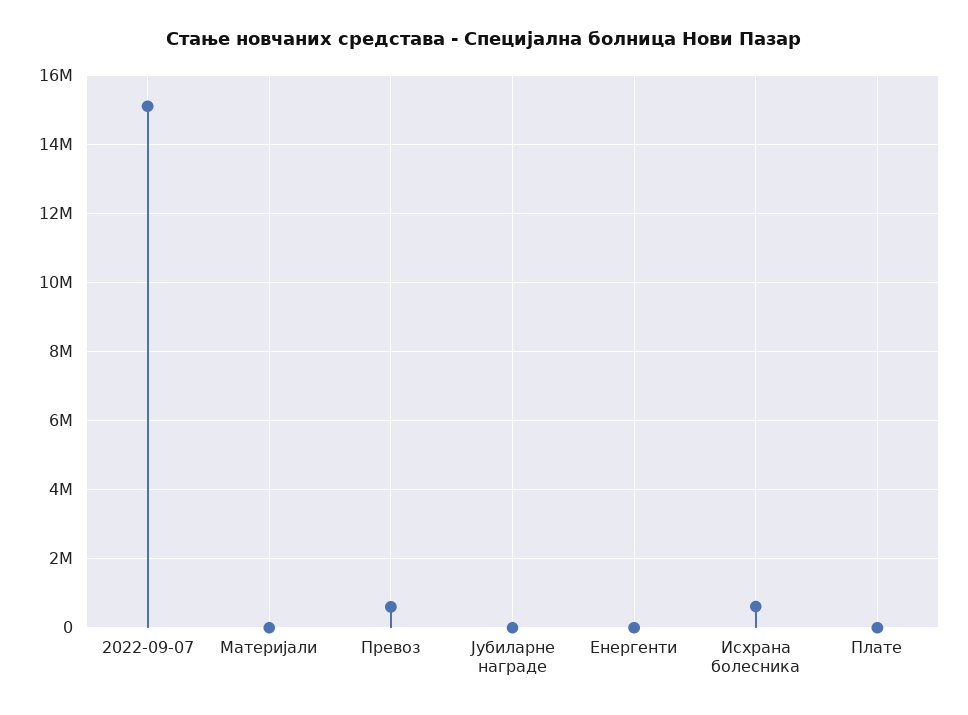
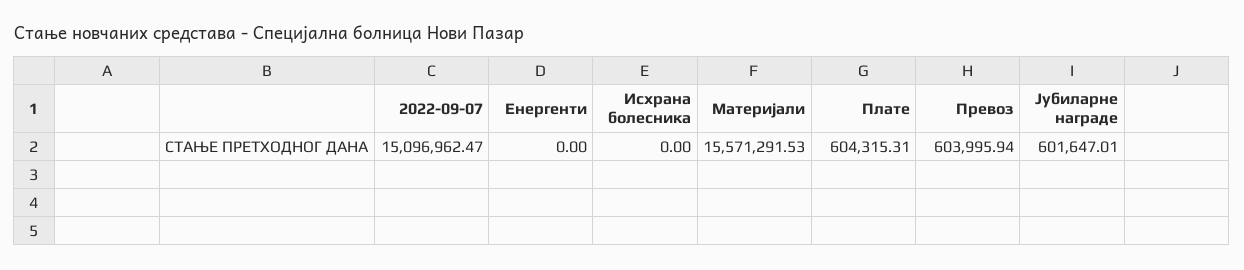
Материјали: 0 -> 15571291.53
Јубиларне награде: 0 -> 601647.01
Исхрана болесника: 600000 -> 0
Плате: 0 -> 604315.31

